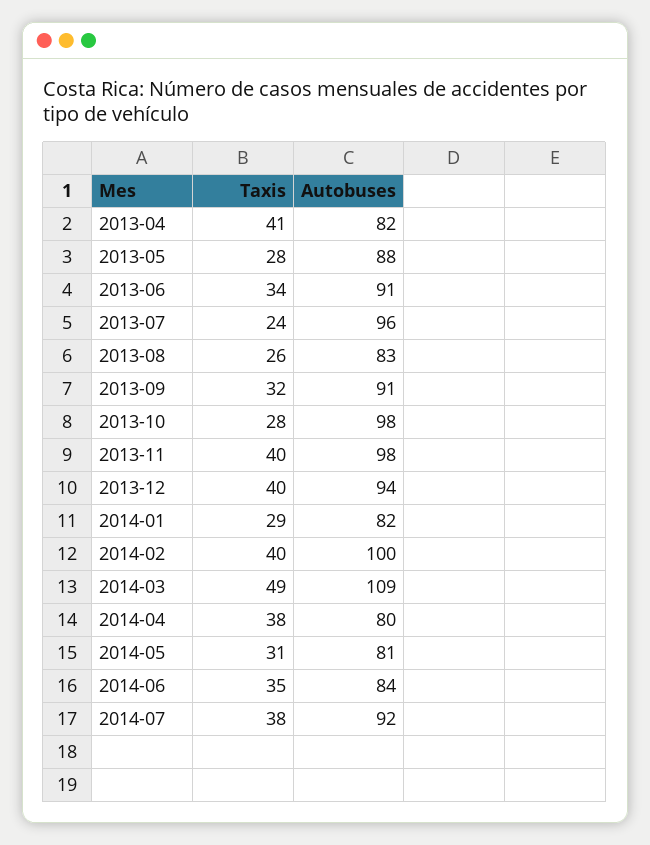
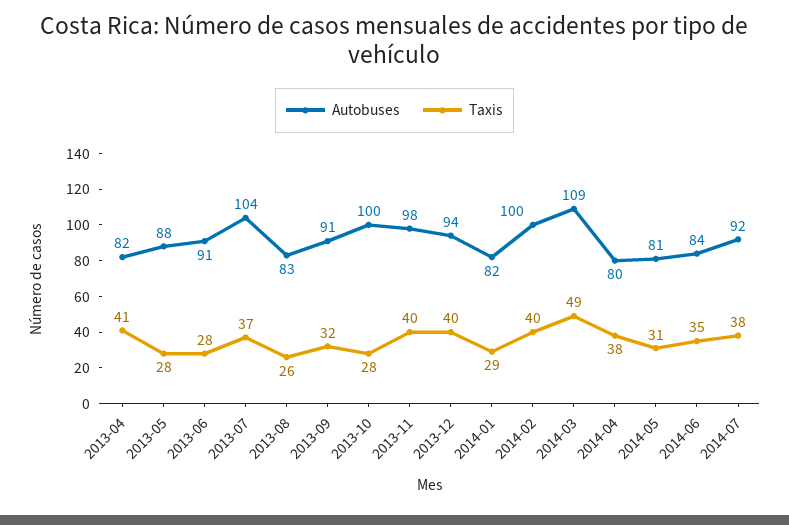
Taxis, 2013-06: 34 -> 28
Taxis, 2013-07: 24 -> 37
Autobuses, 2013-07: 96 -> 104
Autobuses, 2013-10: 98 -> 100

